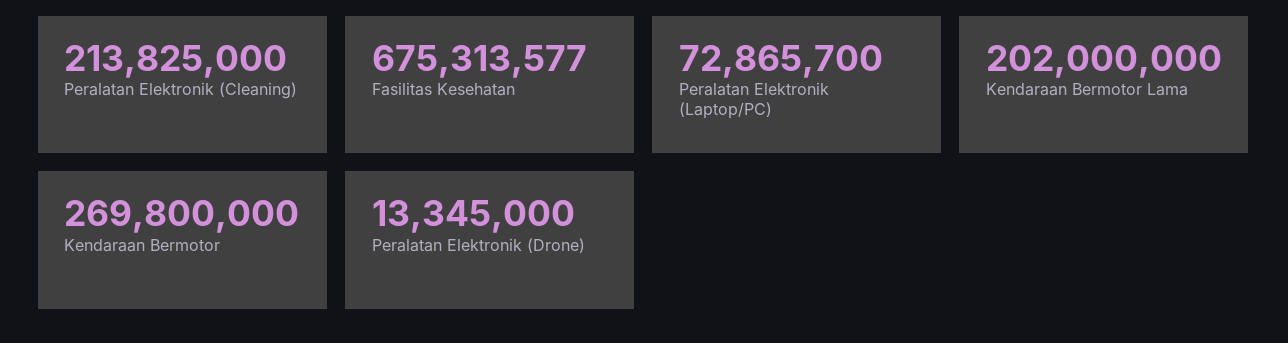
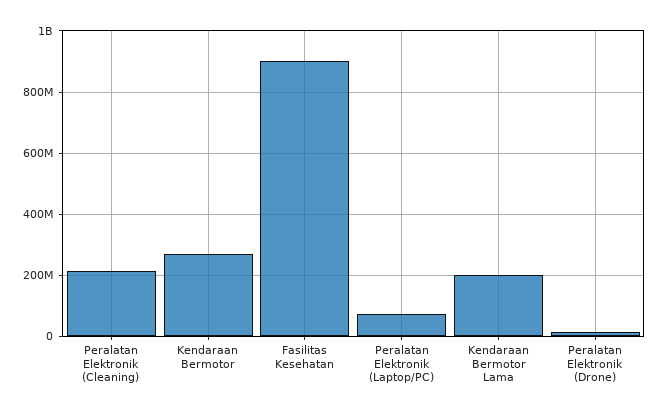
Fasilitas Kesehatan: 675313577 -> 900000000

